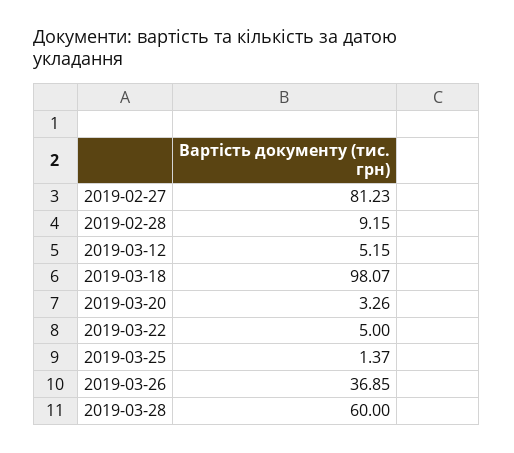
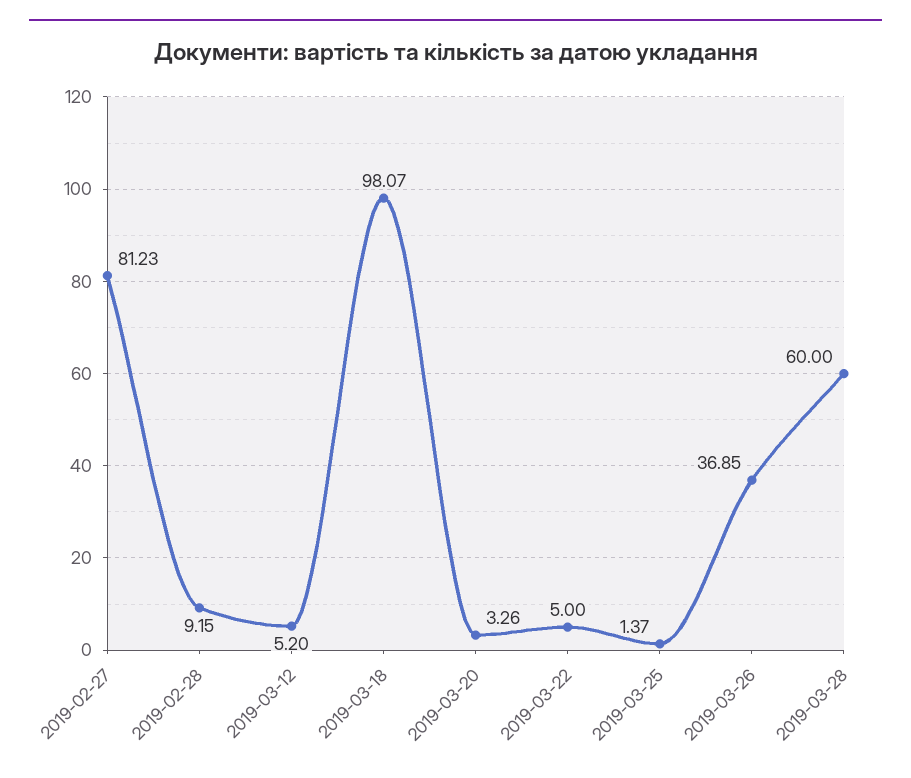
2019-03-12: 5.15 -> 5.2

